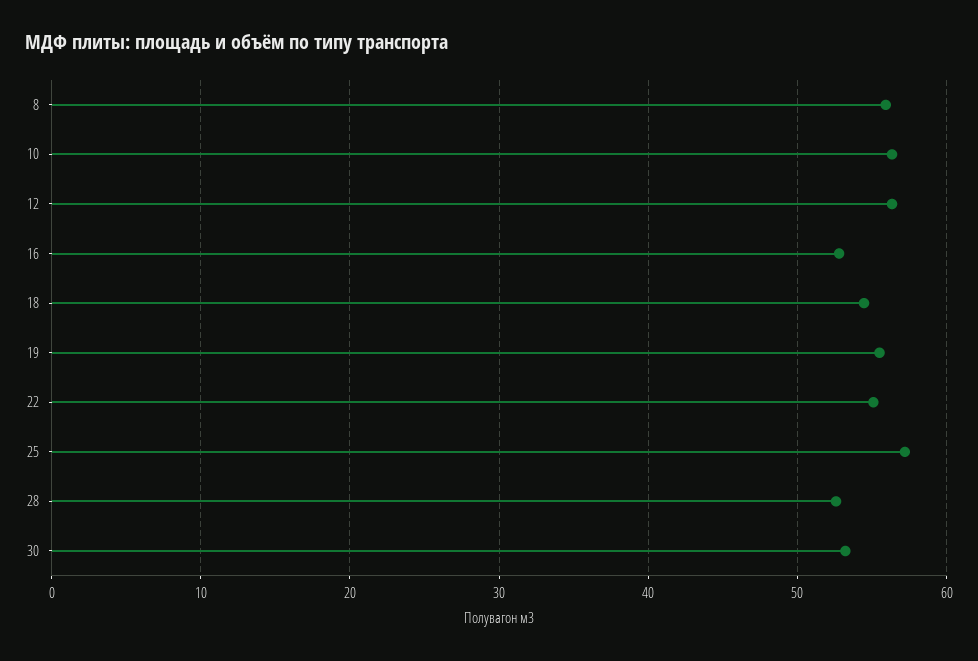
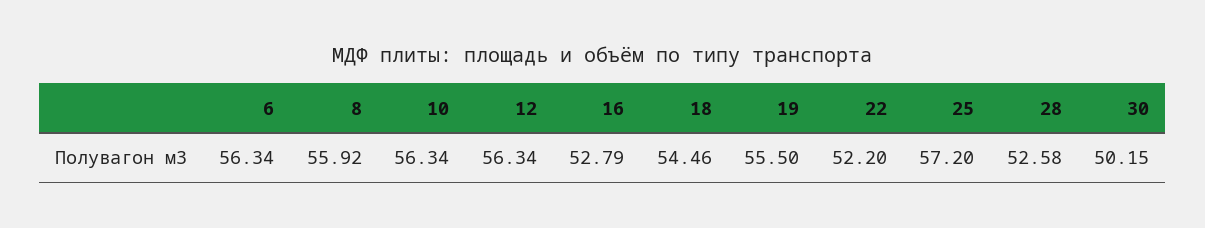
22: 55 -> 52.2
30: 53 -> 50.15
6: none -> 56.34

